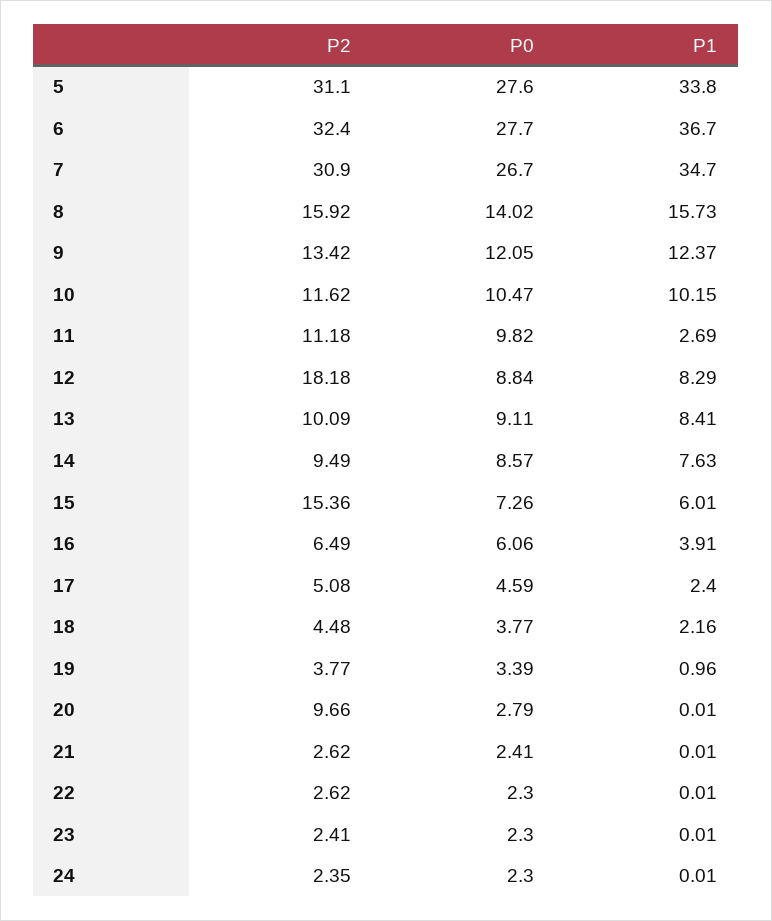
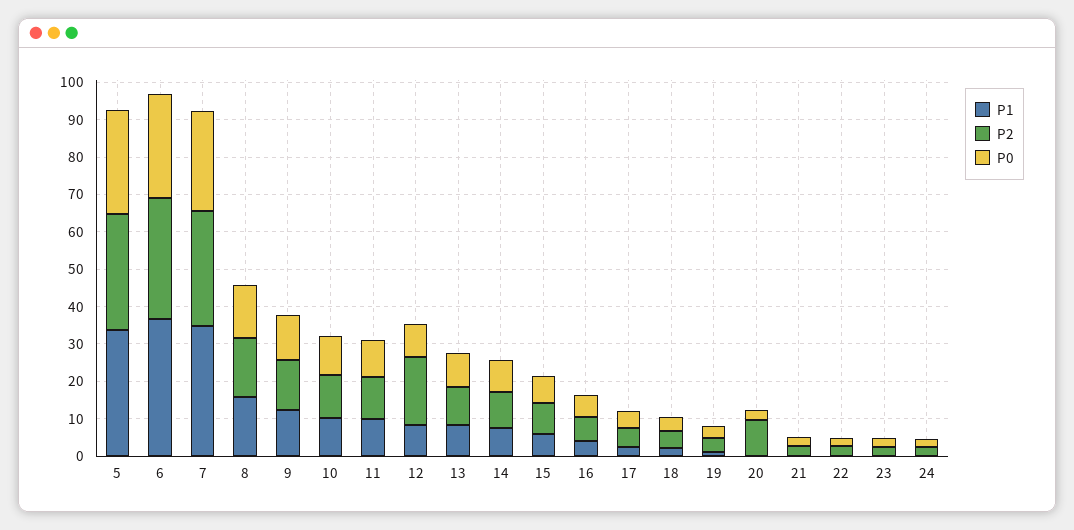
P1, 11: 2.69 -> 10
P2, 15: 15.36 -> 7.5

